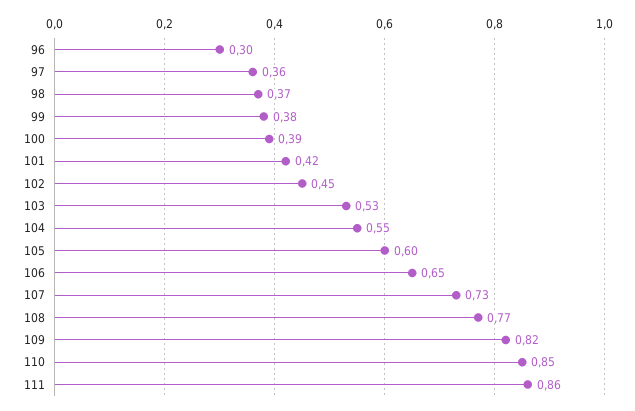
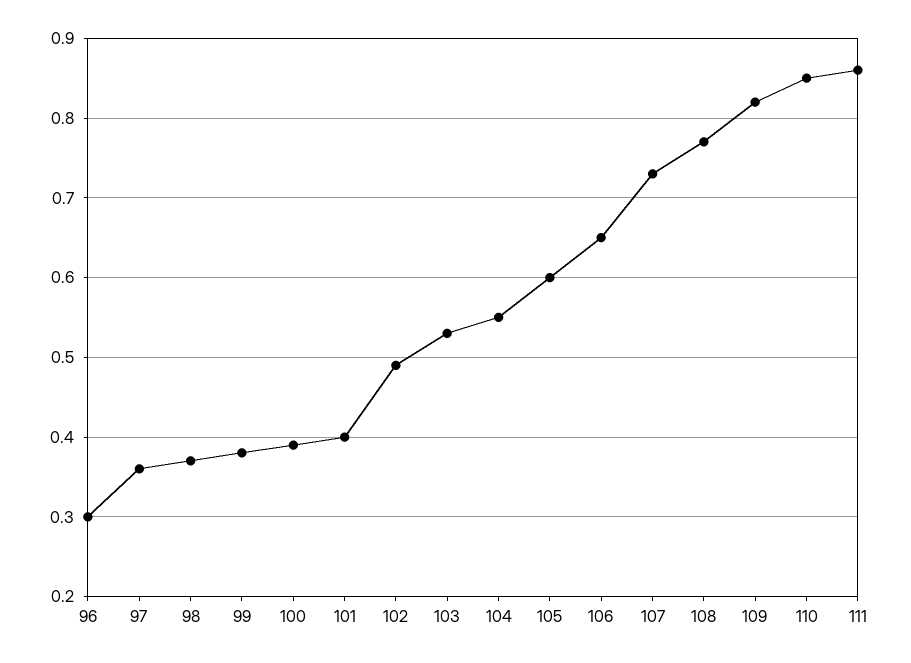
101: 0.42 -> 0.4
102: 0.45 -> 0.49

